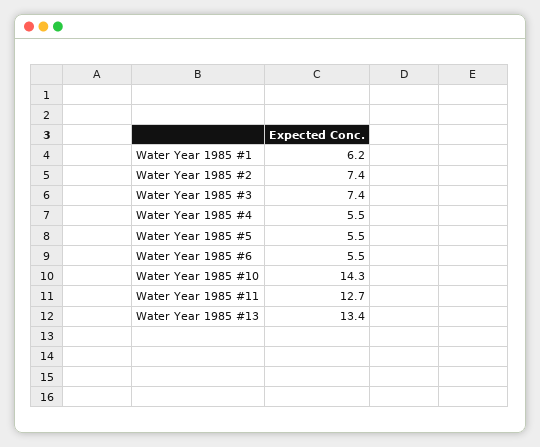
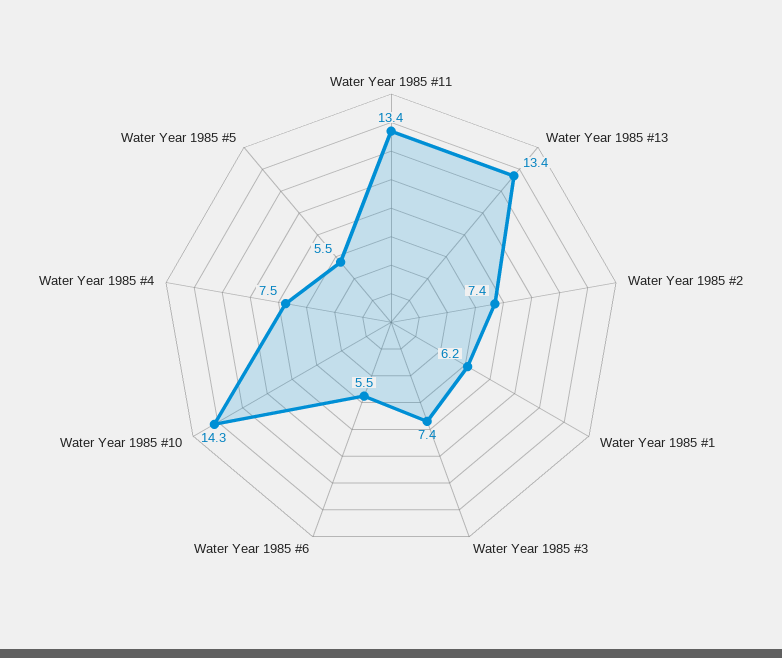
Water Year 1985 #4: 5.5 -> 7.5
Water Year 1985 #11: 12.7 -> 13.4

